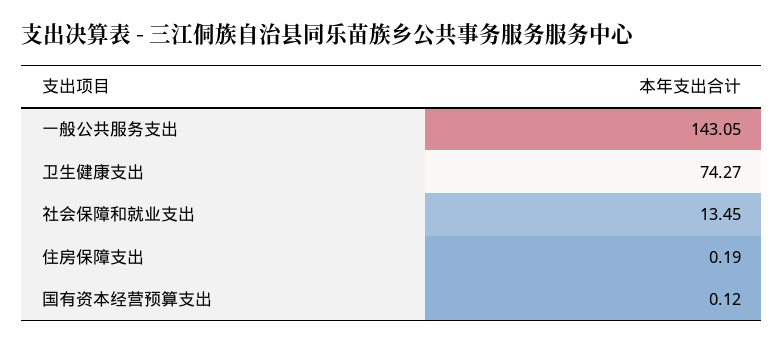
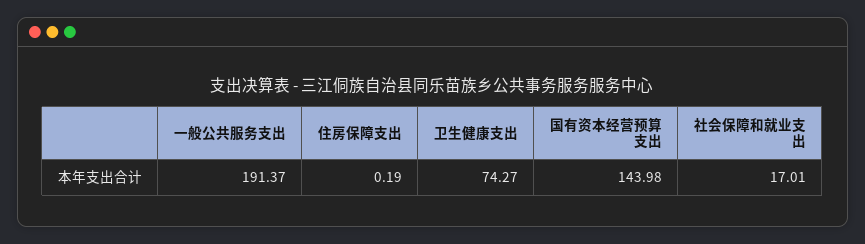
一般公共服务支出: 143.05 -> 191.37
社会保障和就业支出: 13.45 -> 17.01
国有资本经营预算支出: 0.12 -> 143.98

